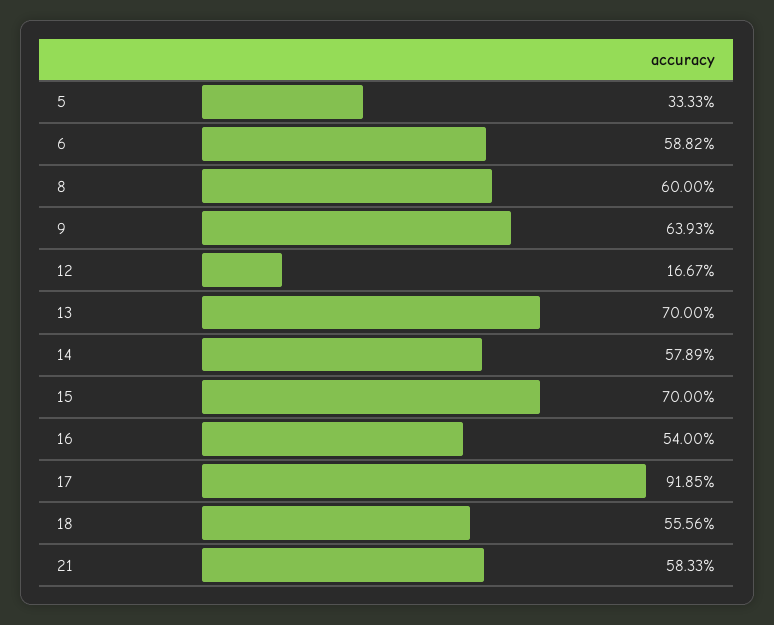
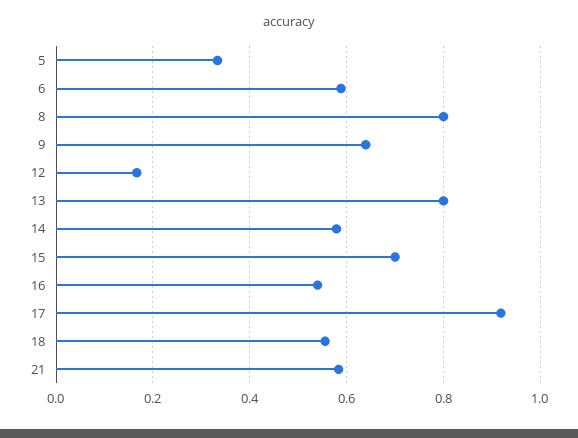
8: 0.6 -> 0.8
13: 0.7 -> 0.8

